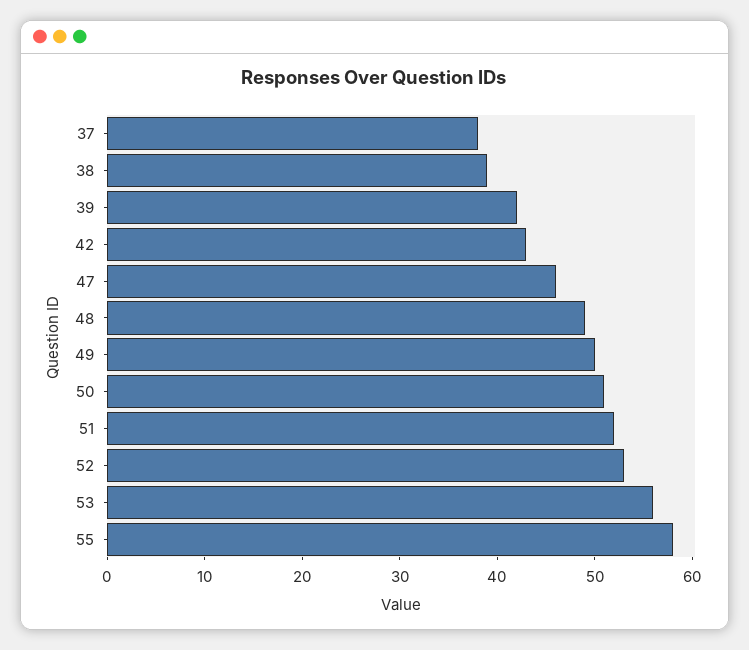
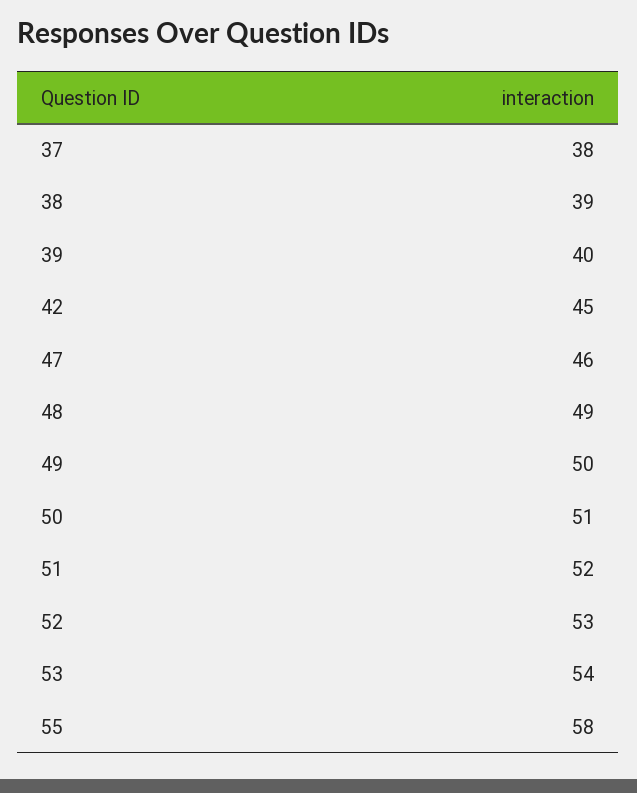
39: 42 -> 40
42: 43 -> 45
53: 56 -> 54

